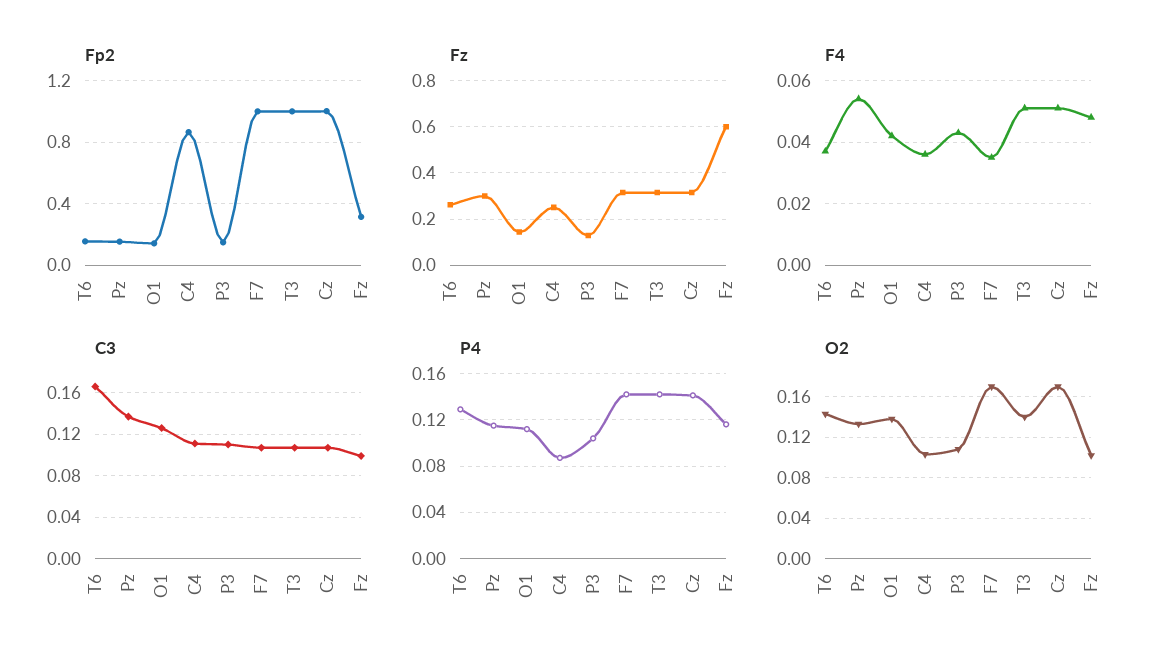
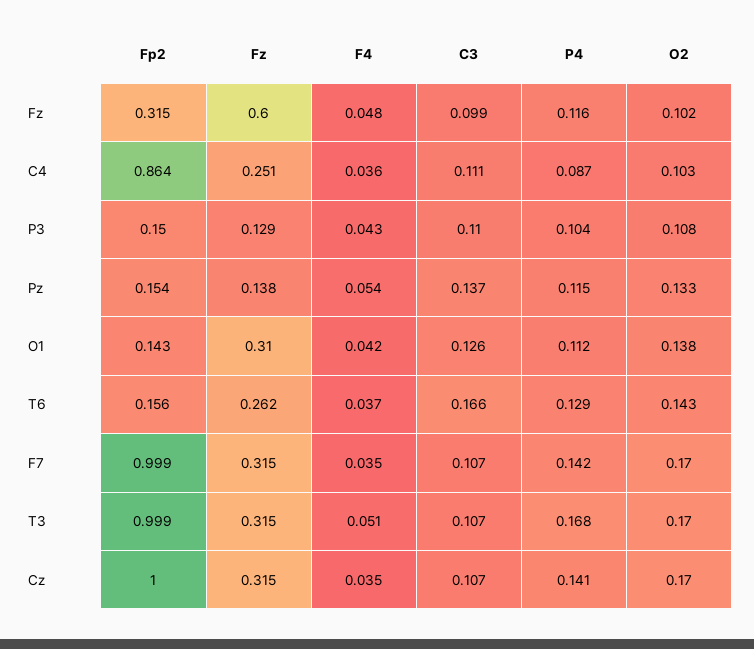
Fz, Pz: 0.3 -> 0.138
Fz, O1: 0.15 -> 0.31
F4, Cz: 0.05 -> 0.035
P4, T3: 0.14 -> 0.168
O2, T3: 0.14 -> 0.17

